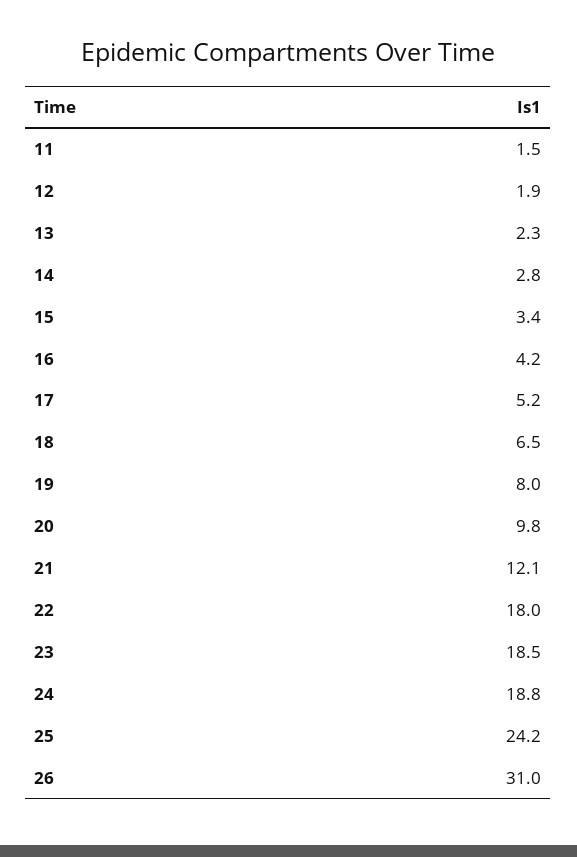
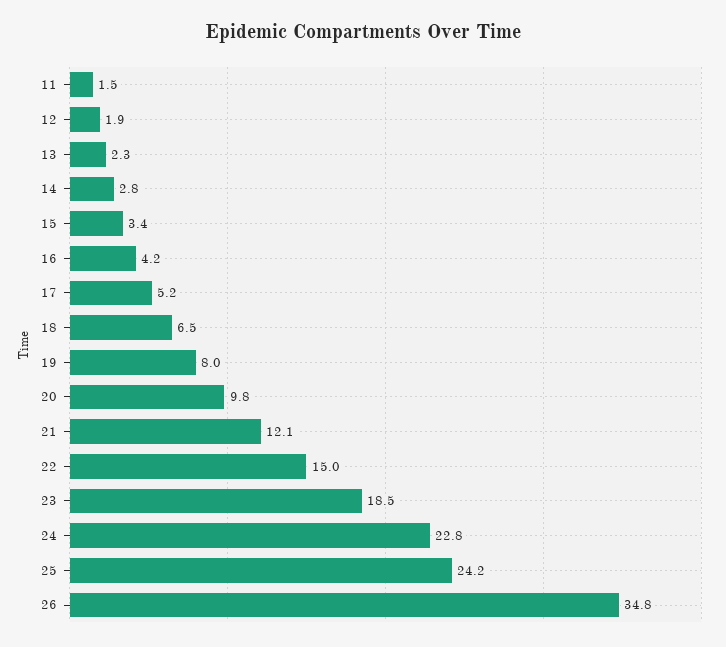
22: 18 -> 15
24: 18.8 -> 22.8
26: 31 -> 34.8

